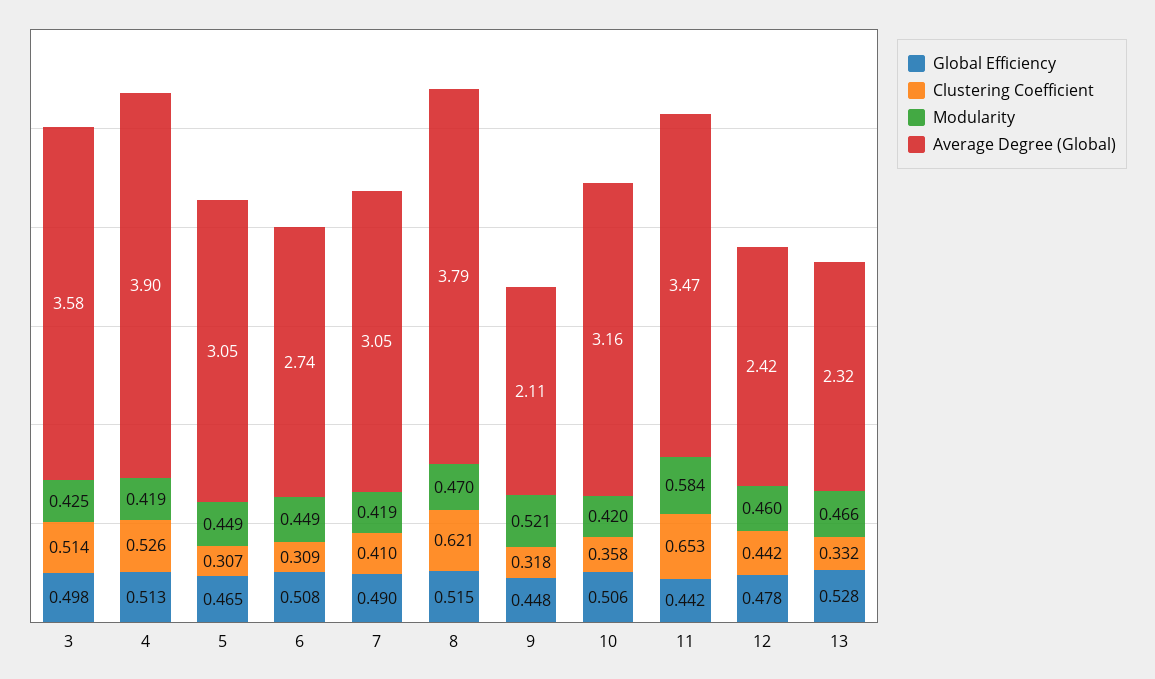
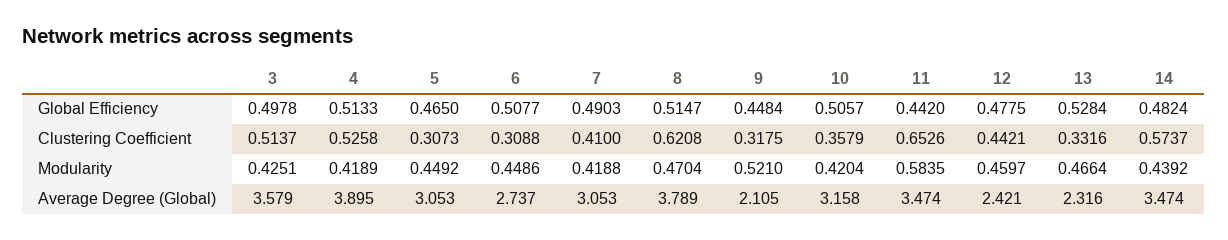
Global Efficiency, 14: none -> 0.4824
Clustering Coefficient, 14: none -> 0.5737
Modularity, 14: none -> 0.4392
Average Degree (Global), 14: none -> 3.474

